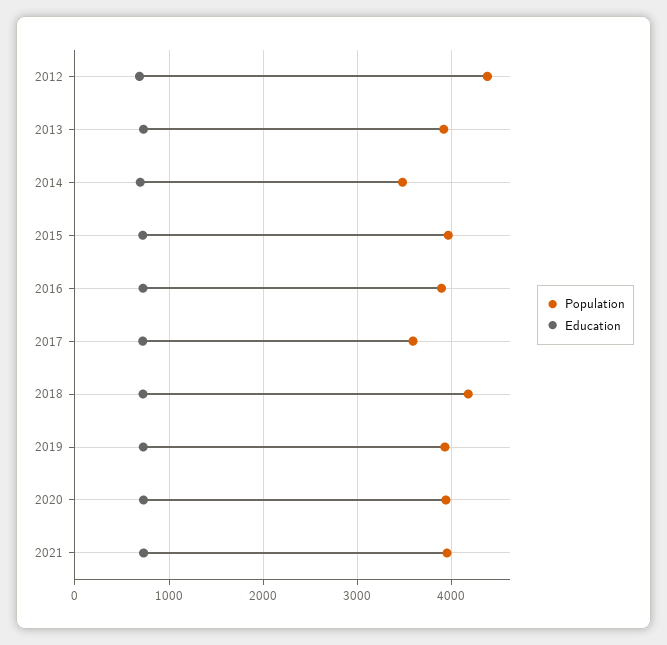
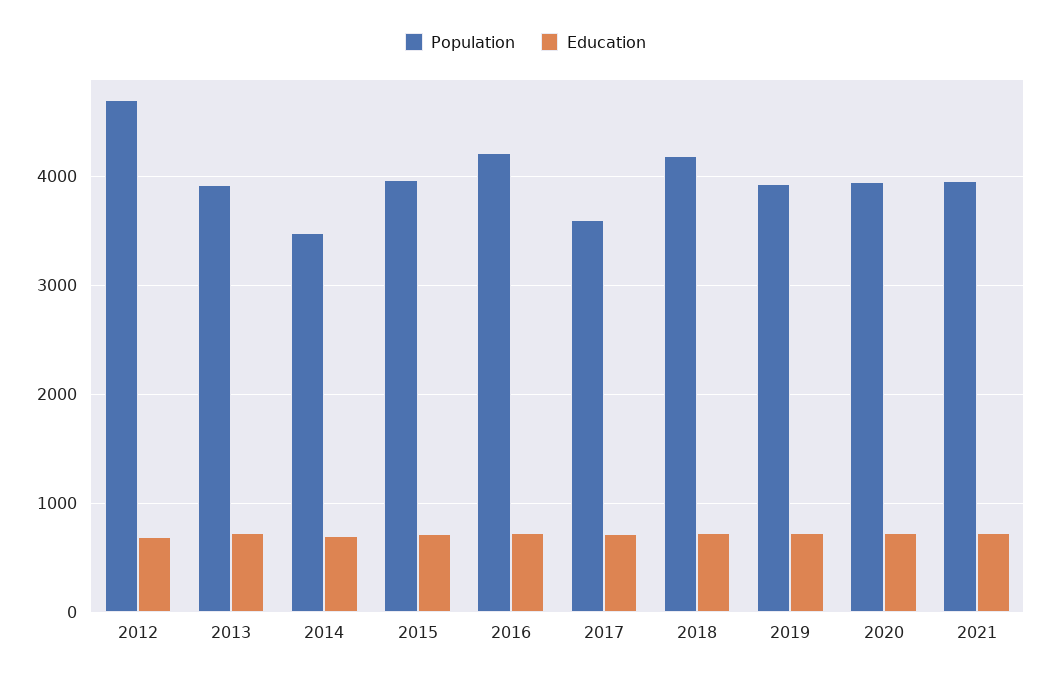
Population, 2012: 4400 -> 4700
Population, 2016: 3900 -> 4200

